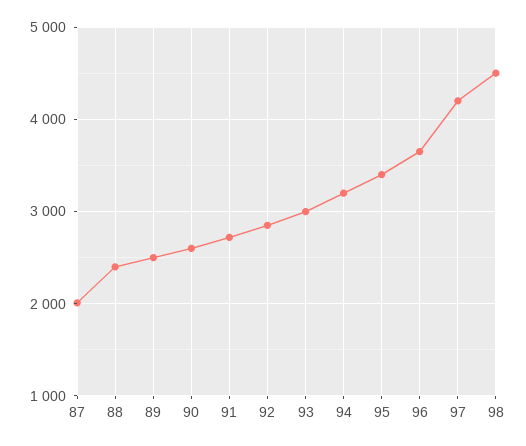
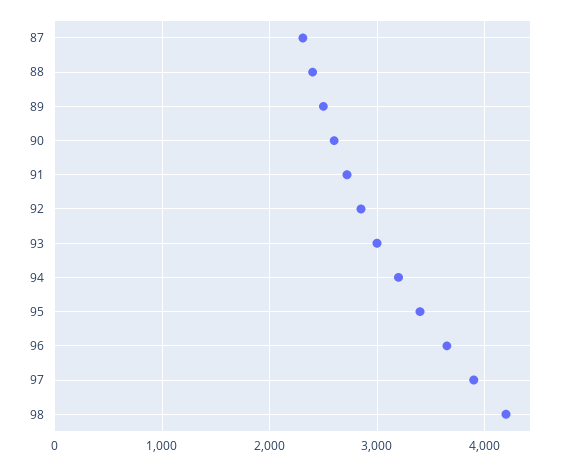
87: 2000 -> 2300
97: 4200 -> 3900
98: 4500 -> 4200

